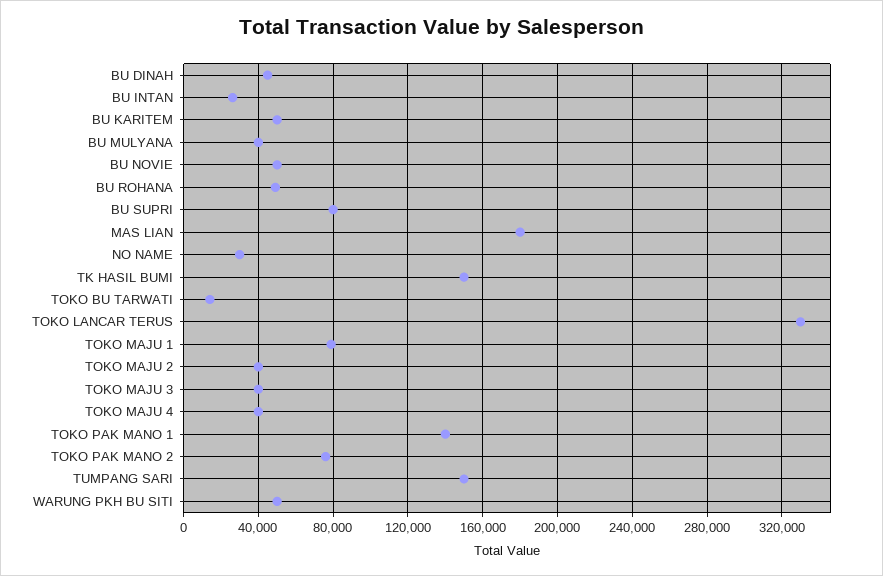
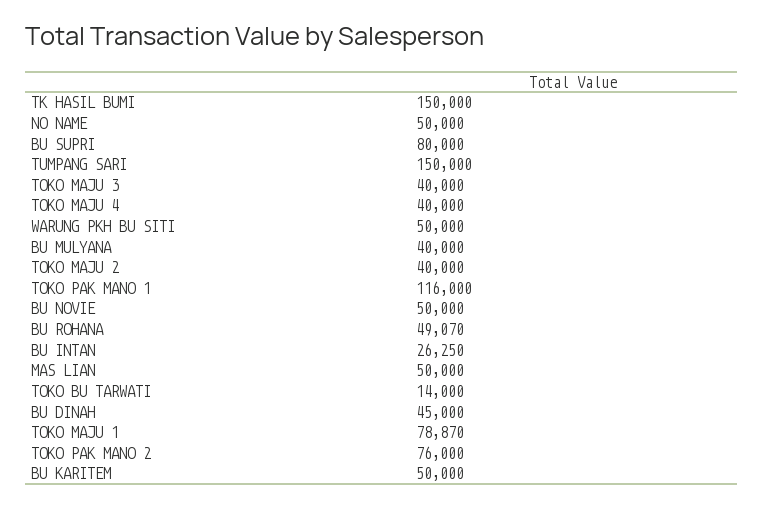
MAS LIAN: 180000 -> 50000
NO NAME: 30000 -> 50000
TOKO LANCAR TERUS: 330000 -> none
TOKO PAK MANO 1: 140000 -> 116000

